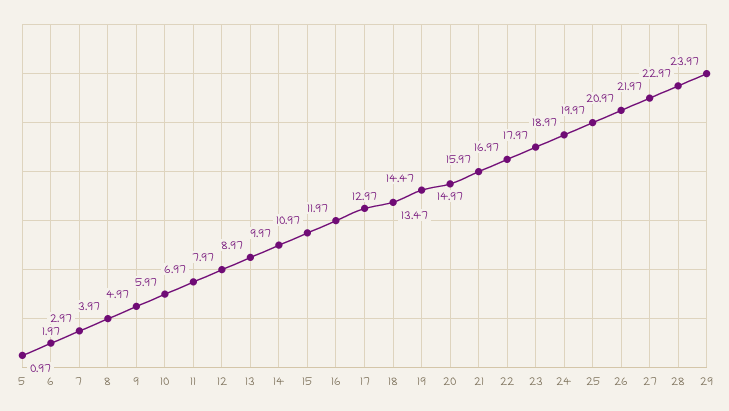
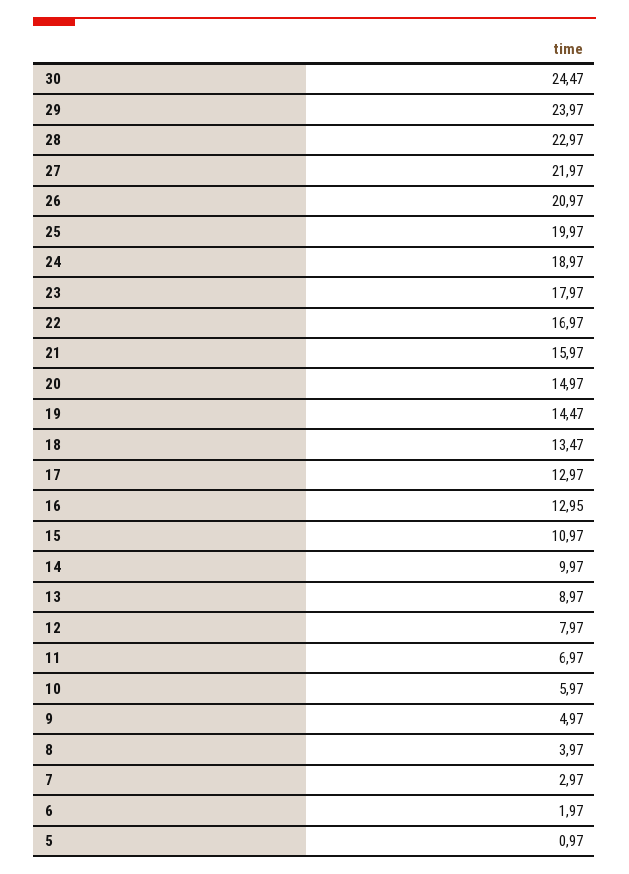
16: 11.97 -> 12.95
30: none -> 24.47

